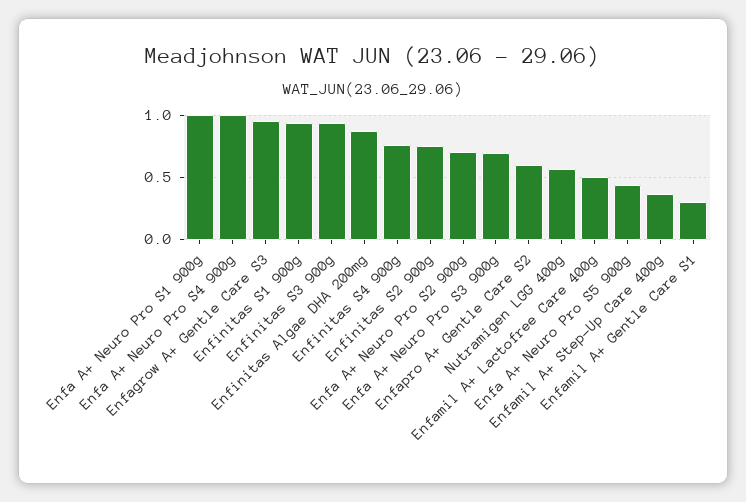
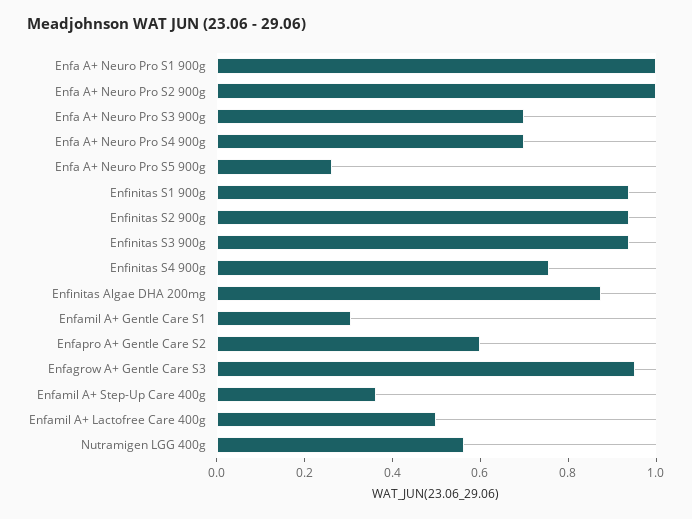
Enfa A+ Neuro Pro S4 900g: 1 -> 0.7
Enfinitas S2 900g: 0.75 -> 0.95
Enfa A+ Neuro Pro S2 900g: 0.7 -> 1
Enfa A+ Neuro Pro S5 900g: 0.45 -> 0.25

